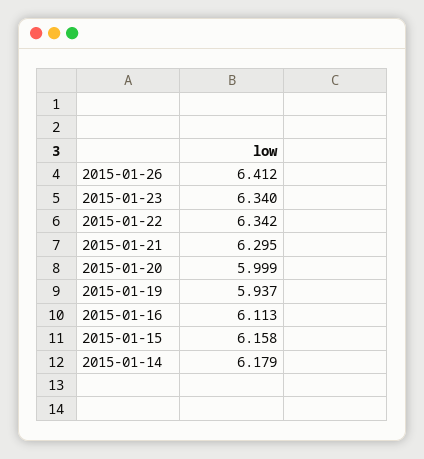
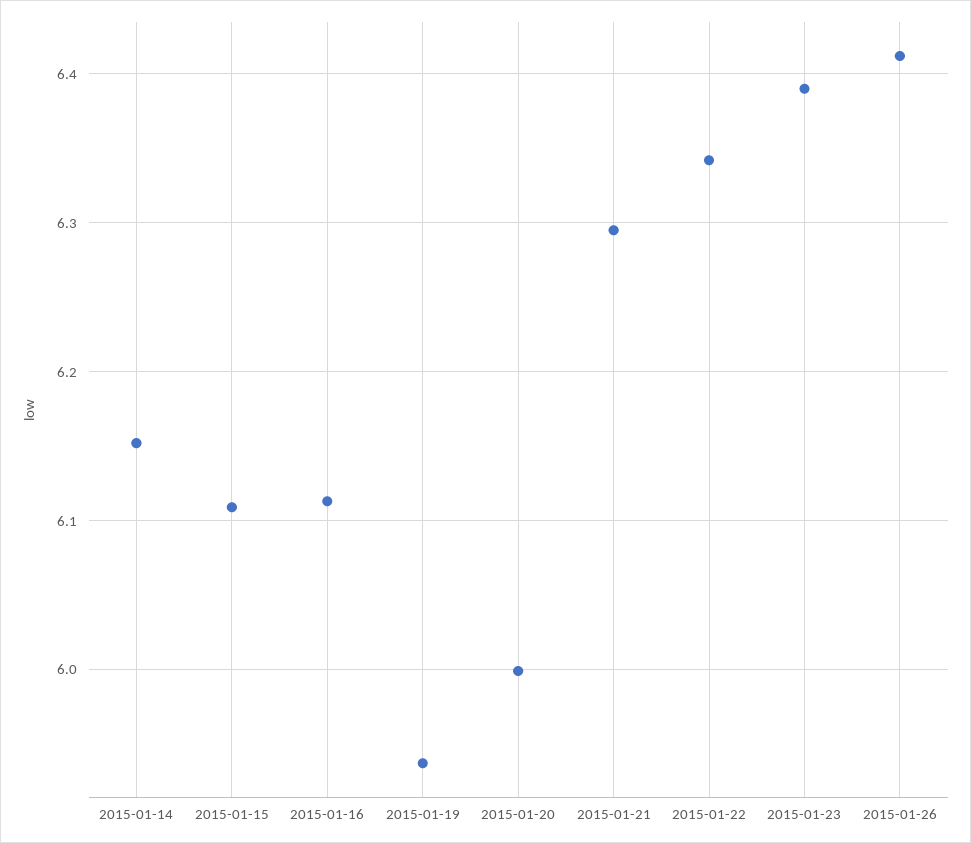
2015-01-23: 6.34 -> 6.39
2015-01-15: 6.158 -> 6.11
2015-01-14: 6.179 -> 6.15

